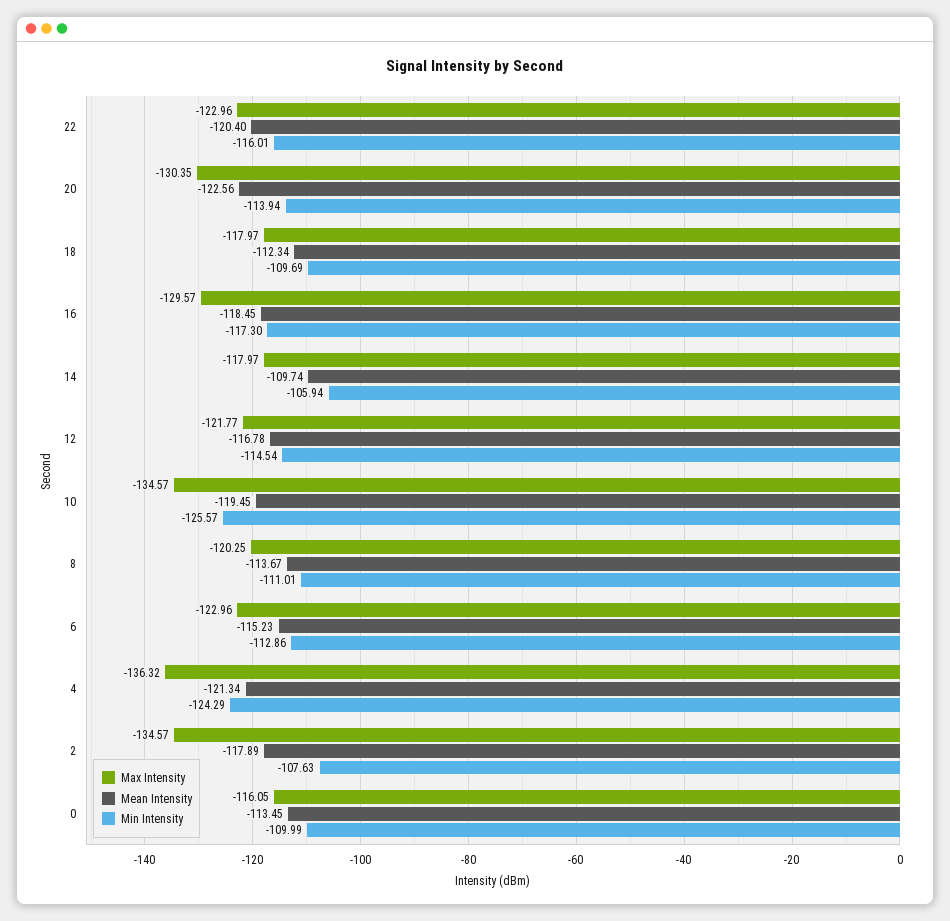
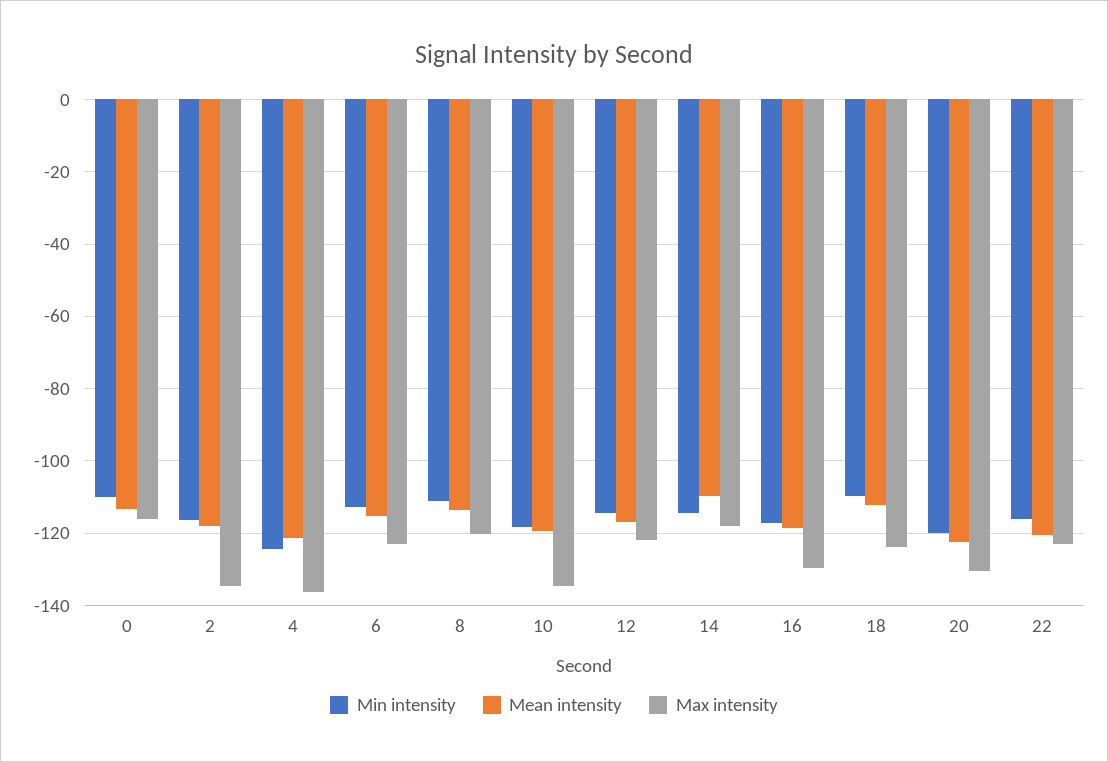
Min Intensity, 20: -113.94 -> -120
Max Intensity, 18: -117.97 -> -124
Min Intensity, 14: -105.94 -> -114
Min Intensity, 10: -125.57 -> -118
Min Intensity, 2: -107.63 -> -116

